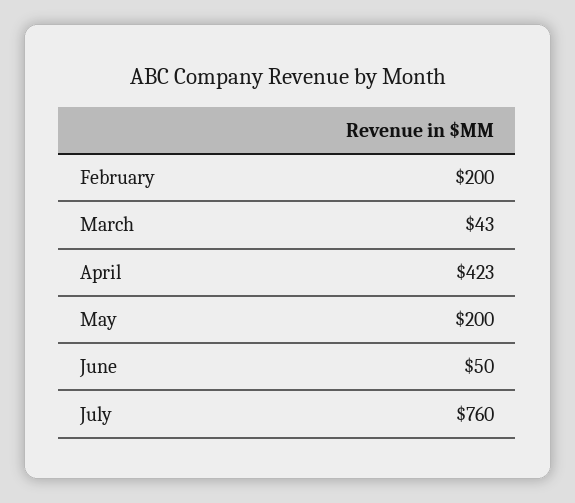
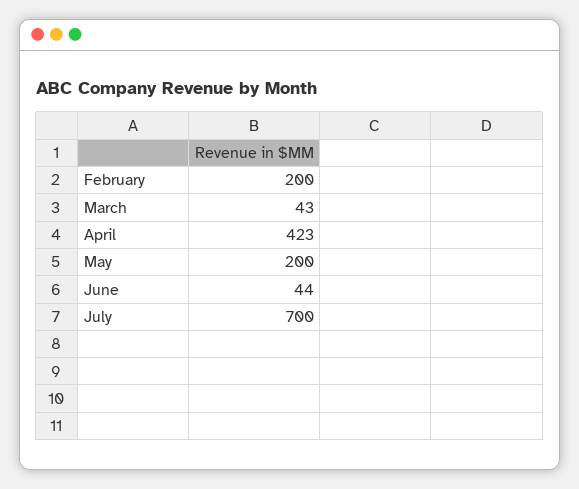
June: 50 -> 44
July: 760 -> 700

